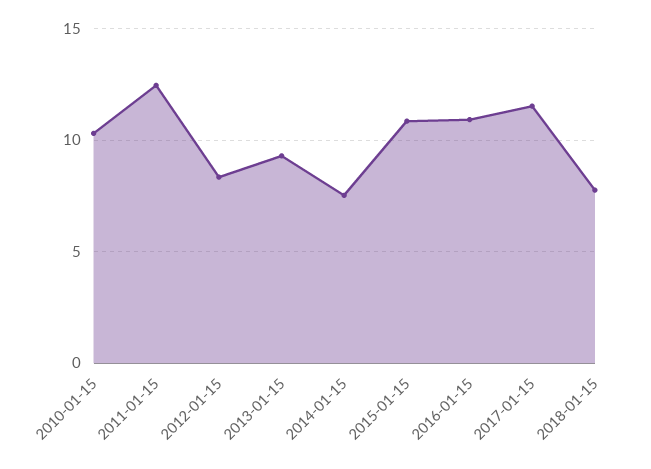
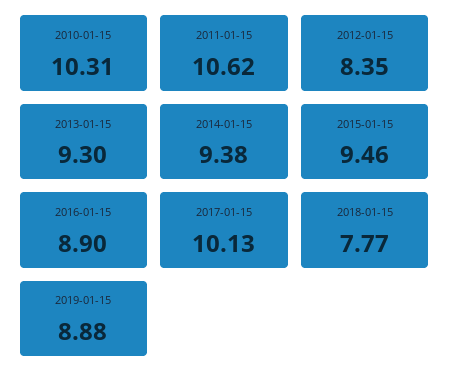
2011-01-15: 12.5 -> 10.62
2014-01-15: 7.5 -> 9.38
2015-01-15: 11 -> 9.46
2016-01-15: 11 -> 8.9
2017-01-15: 11.5 -> 10.13
2019-01-15: none -> 8.88

